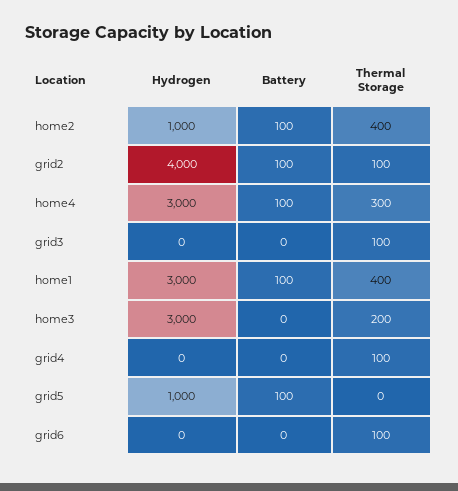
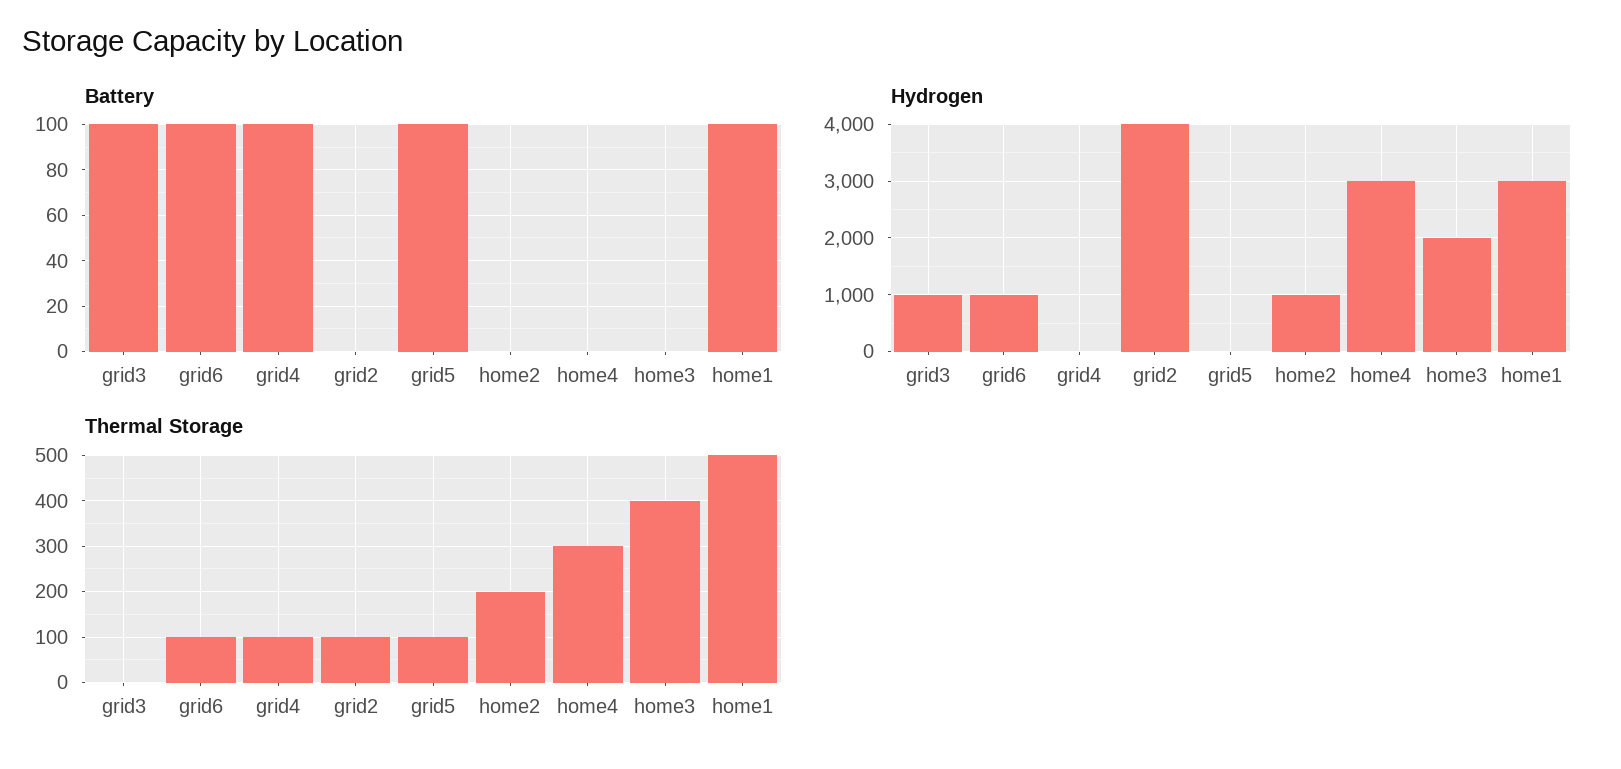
Battery, home2: 100 -> 0
Thermal Storage, home2: 400 -> 200
Battery, grid2: 100 -> 0
Battery, home4: 100 -> 0
Hydrogen, grid3: 0 -> 1000
Battery, grid3: 0 -> 100
Thermal Storage, grid3: 100 -> 0
Thermal Storage, home1: 400 -> 500
Hydrogen, home3: 3000 -> 2000
Thermal Storage, home3: 200 -> 400
Battery, grid4: 0 -> 100
Hydrogen, grid5: 1000 -> 0
Thermal Storage, grid5: 0 -> 100
Hydrogen, grid6: 0 -> 1000
Battery, grid6: 0 -> 100

